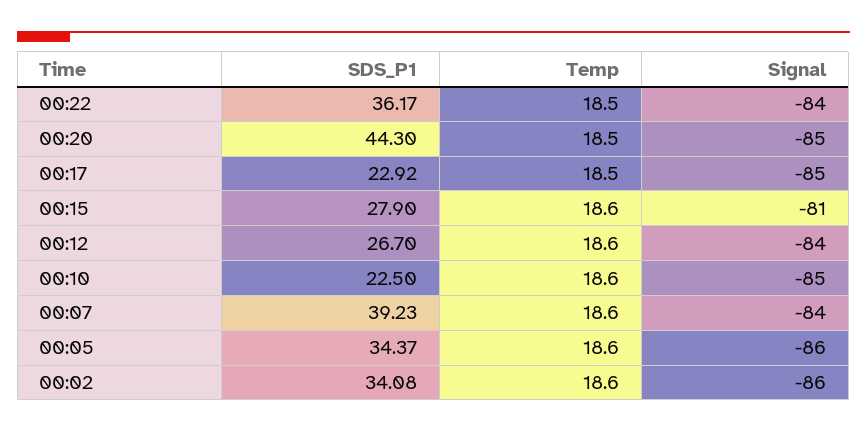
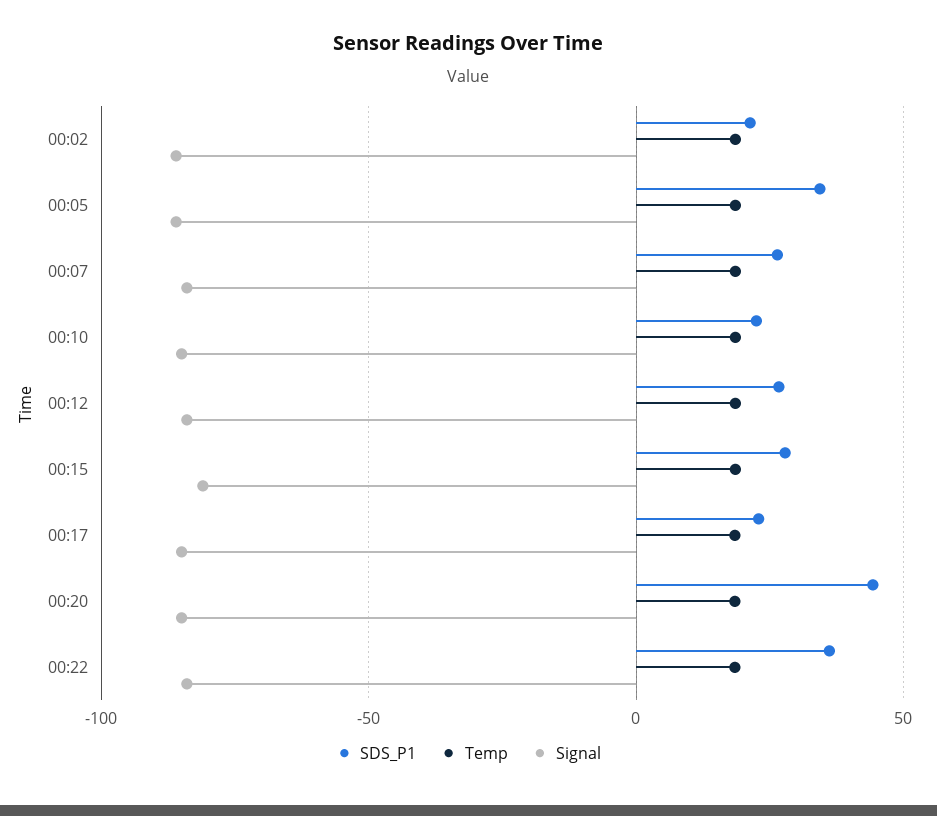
SDS_P1, 00:07: 39.23 -> 25
SDS_P1, 00:02: 34.08 -> 20

